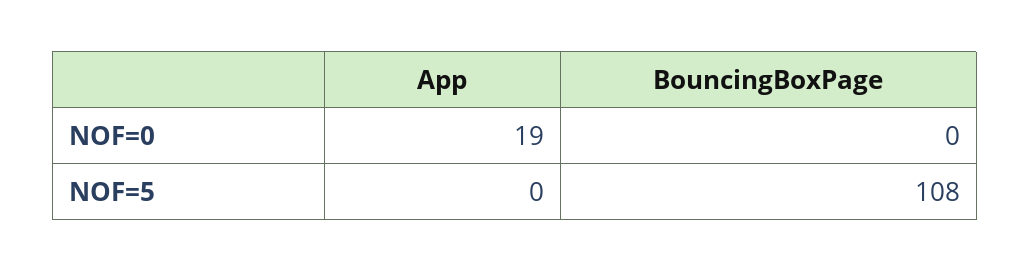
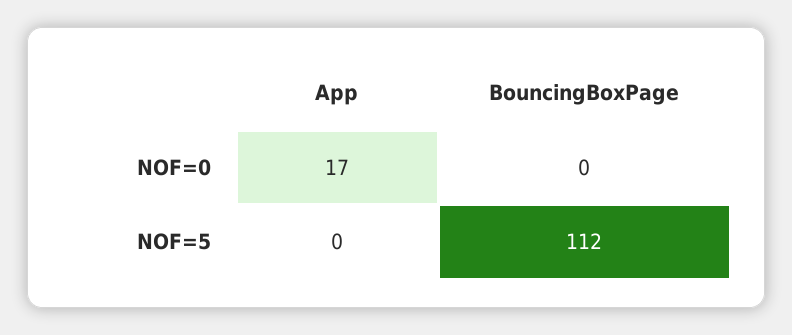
App, NOF=0: 19 -> 17
BouncingBoxPage, NOF=5: 108 -> 112

